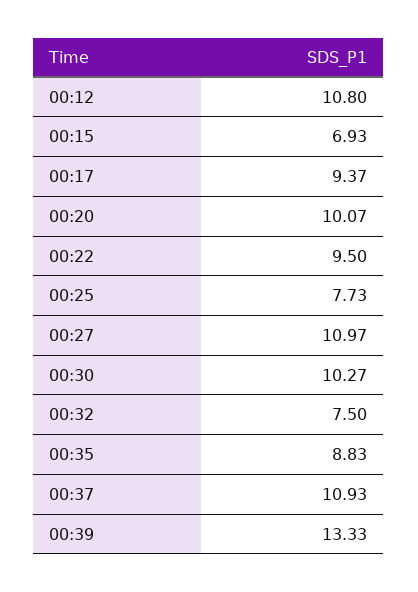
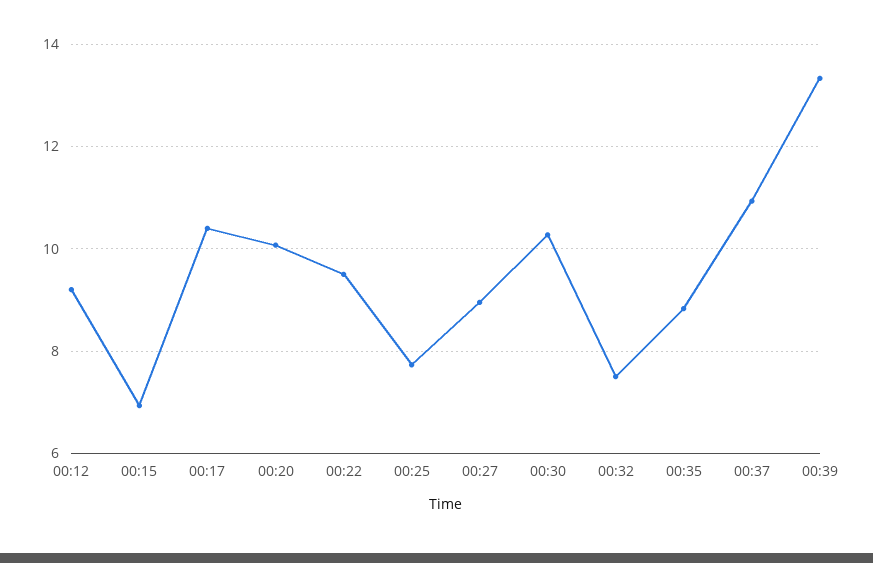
00:12: 10.8 -> 9.2
00:17: 9.37 -> 10.4
00:27: 10.97 -> 9

